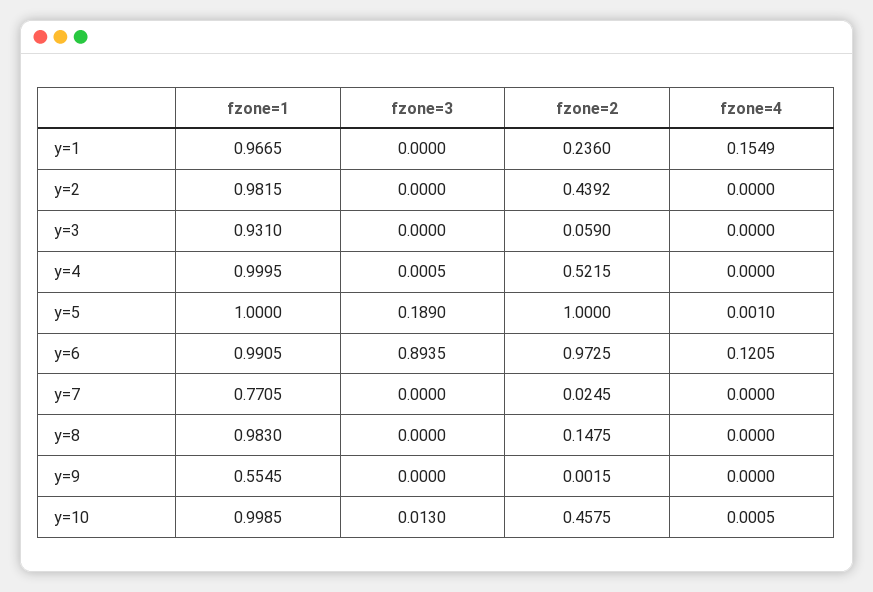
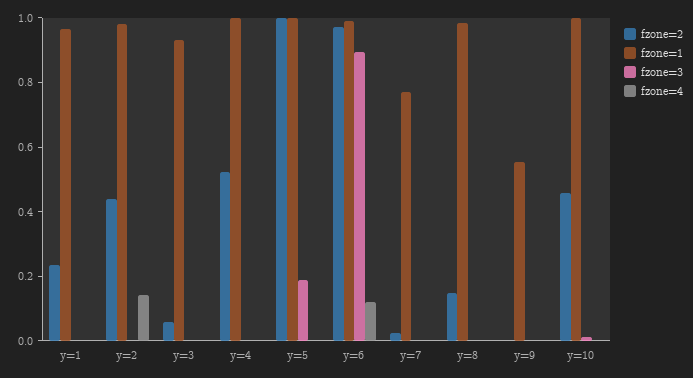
fzone=4, y=1: 0.1549 -> 0
fzone=4, y=2: 0 -> 0.15

